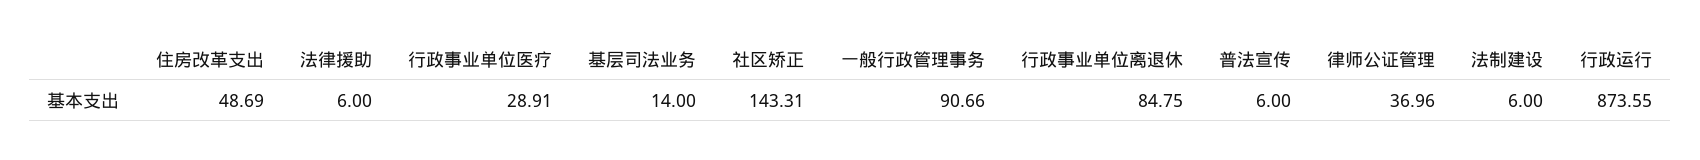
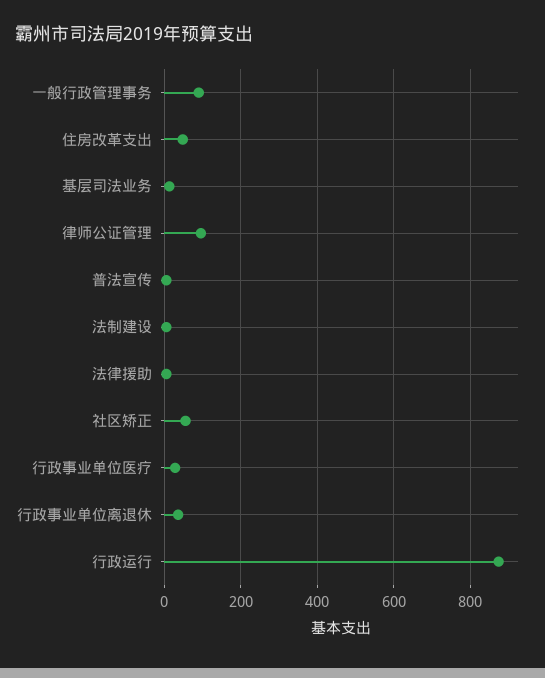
社区矫正: 143.31 -> 60
行政事业单位离退休: 84.75 -> 40
律师公证管理: 36.96 -> 100

